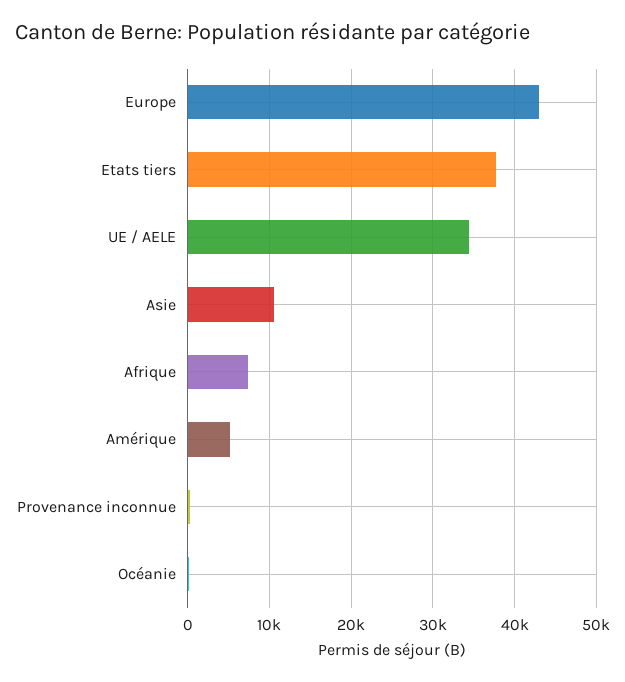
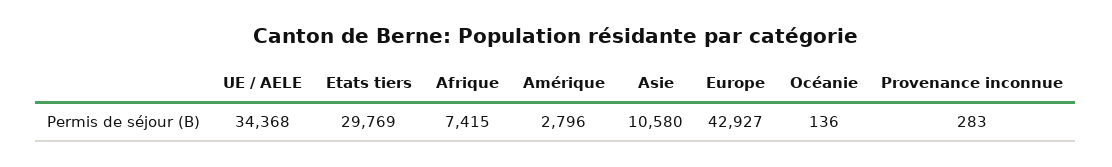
Etats tiers: 38000 -> 29769
Amérique: 5000 -> 2796

